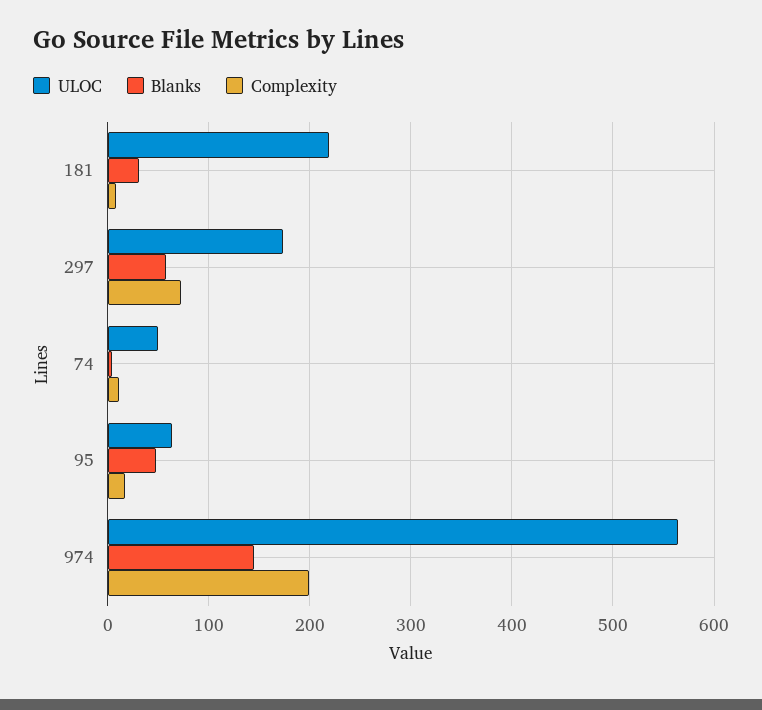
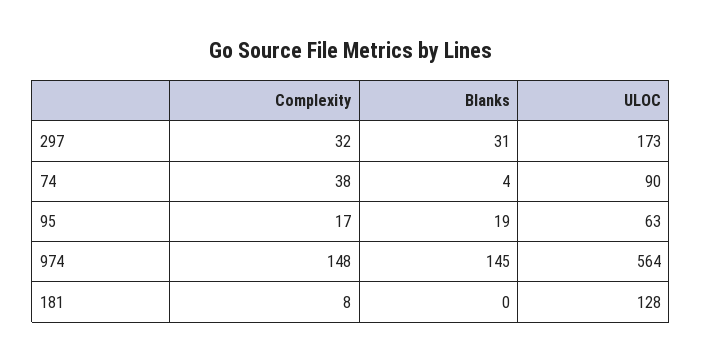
ULOC, 181: 220 -> 128
Blanks, 181: 30 -> 0
Blanks, 297: 60 -> 31
Complexity, 297: 70 -> 32
ULOC, 74: 50 -> 90
Complexity, 74: 10 -> 38
Blanks, 95: 50 -> 19
Complexity, 974: 200 -> 148

